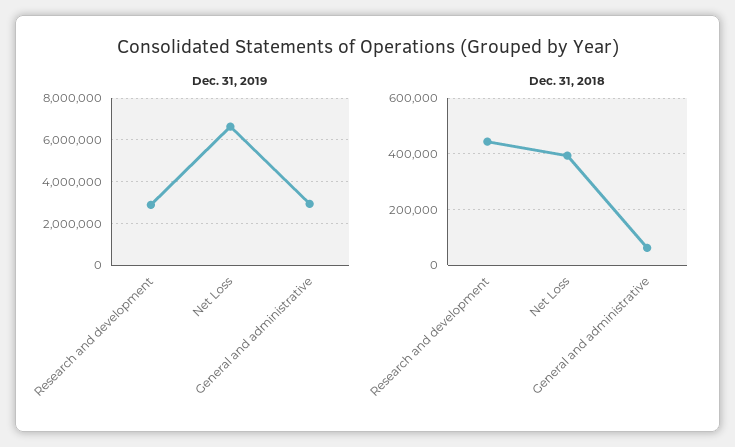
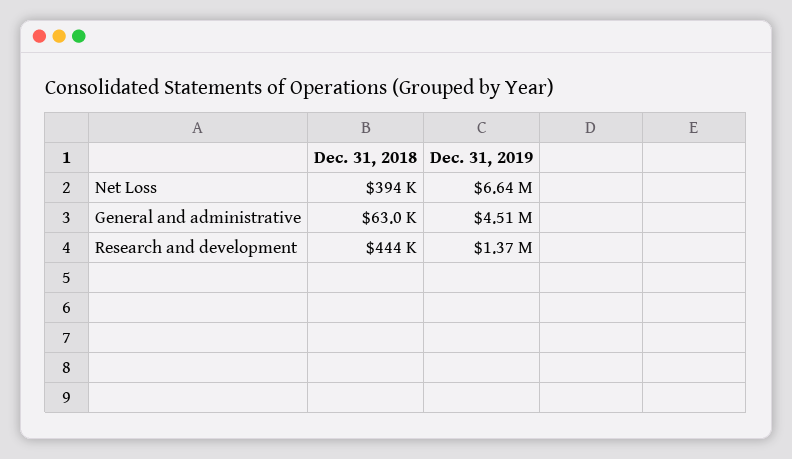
Dec. 31, 2019, Research and development: 3000000 -> 1370000
Dec. 31, 2019, General and administrative: 3000000 -> 4510000

